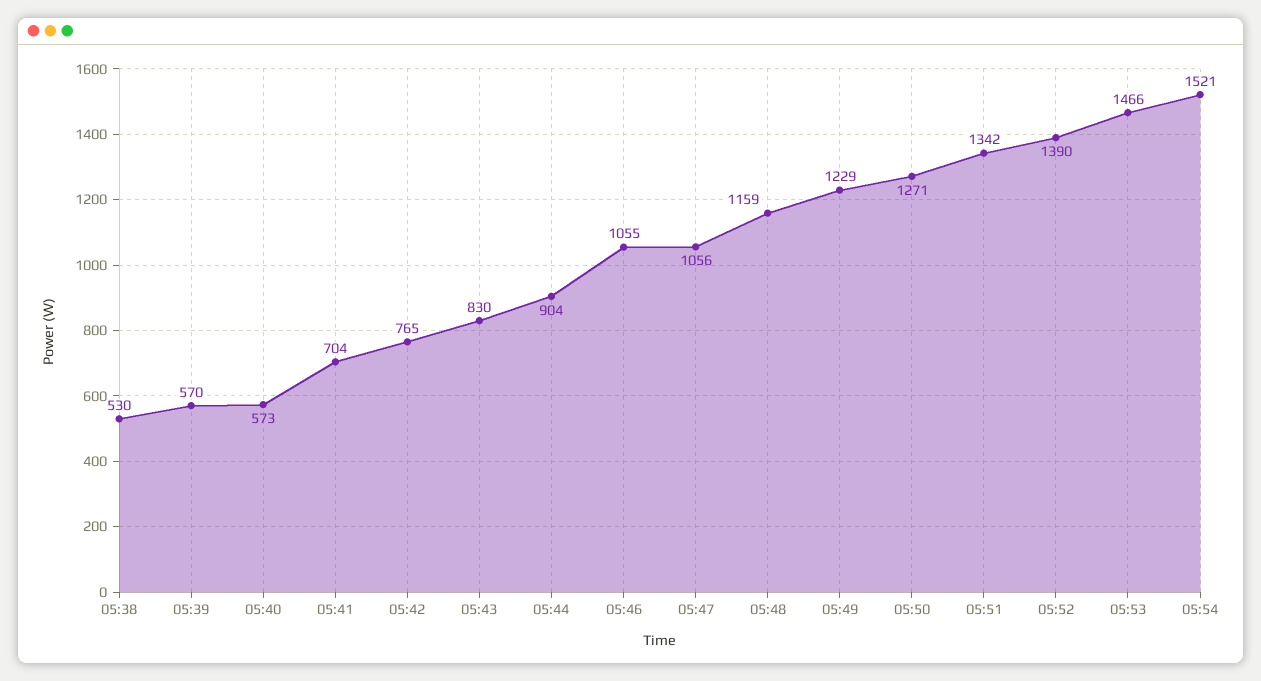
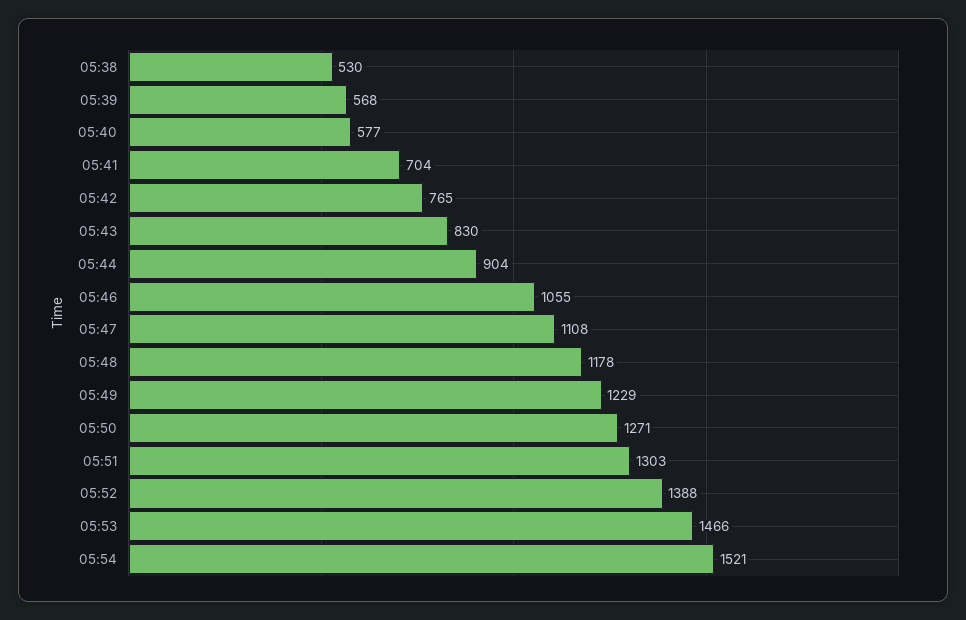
05:39: 570 -> 568
05:40: 573 -> 577
05:47: 1056 -> 1108
05:48: 1159 -> 1178
05:51: 1342 -> 1303
05:52: 1390 -> 1388

